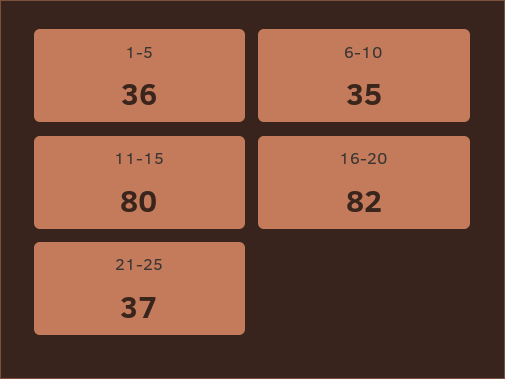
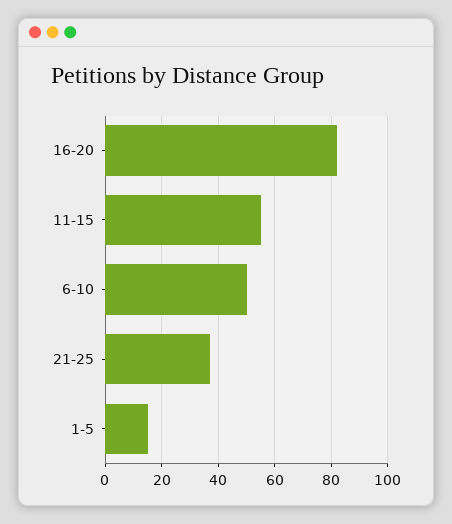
1-5: 36 -> 15
6-10: 35 -> 50
11-15: 80 -> 55

